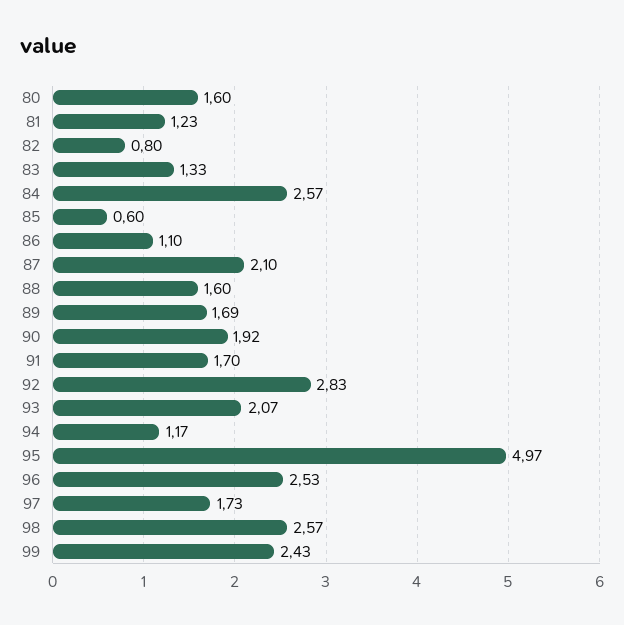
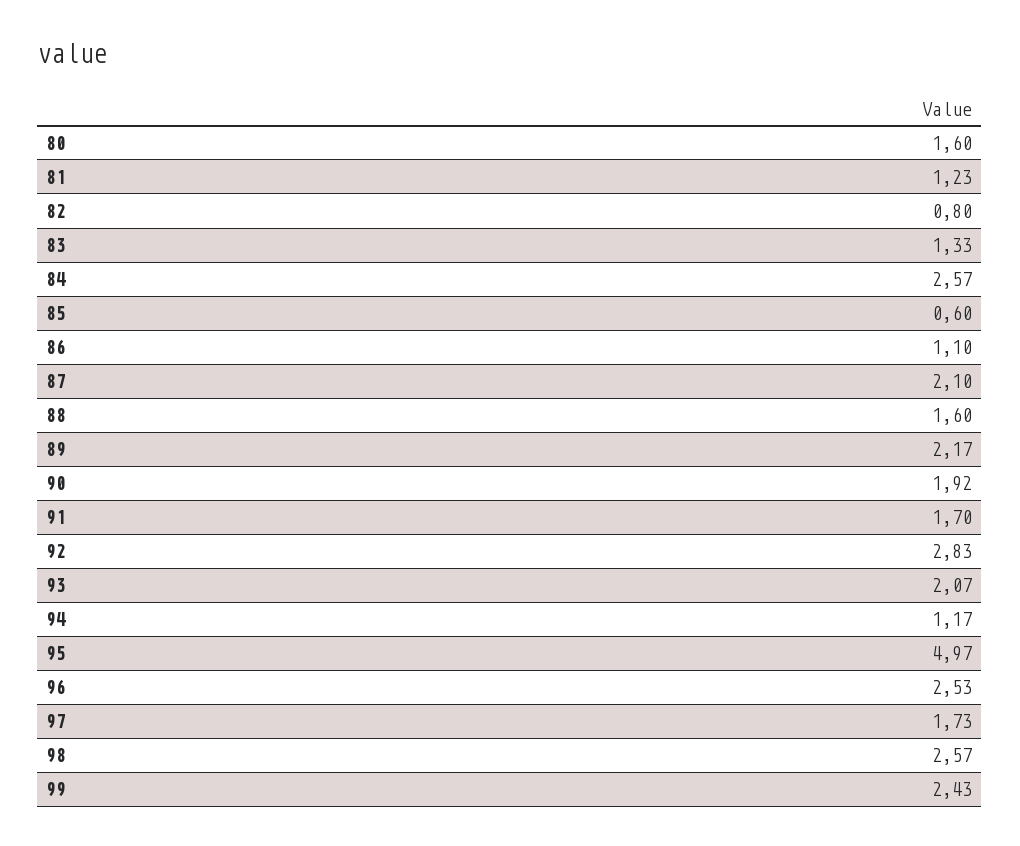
89: 1.69 -> 2.17

